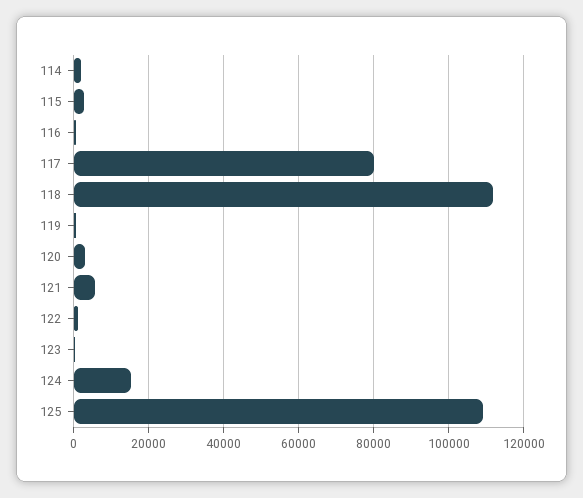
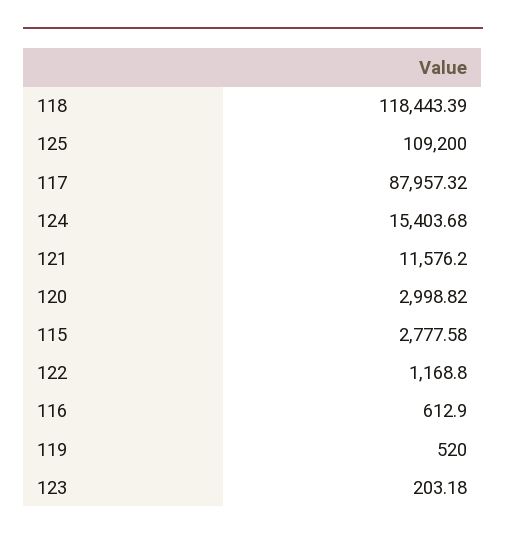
114: 2000 -> none
117: 80000 -> 87957.32
118: 112000 -> 118443.39
121: 6000 -> 11576.2

